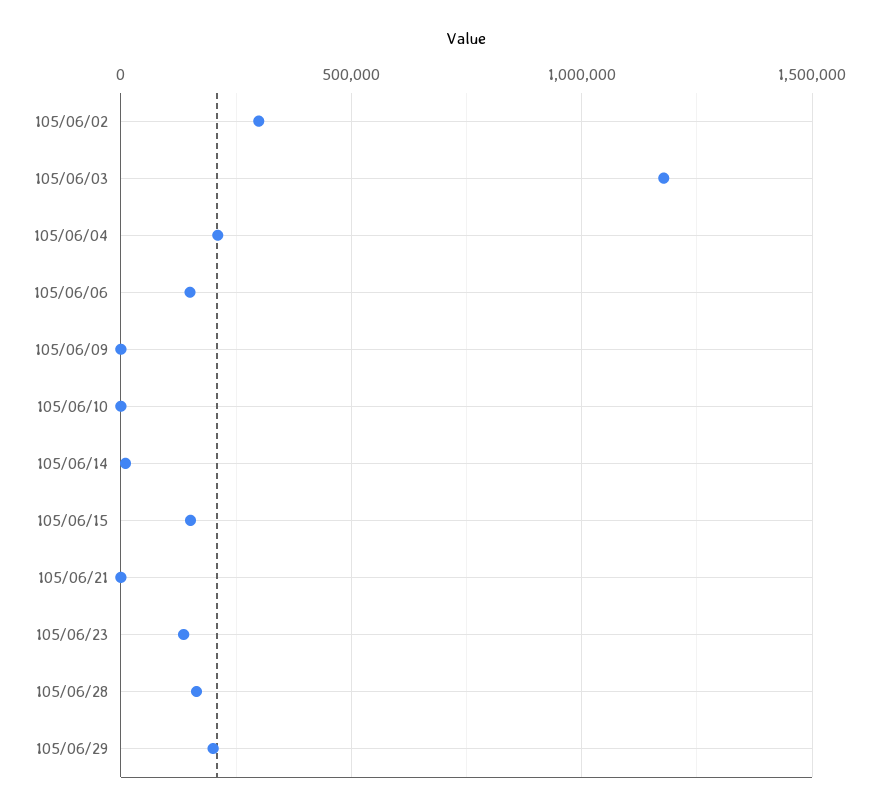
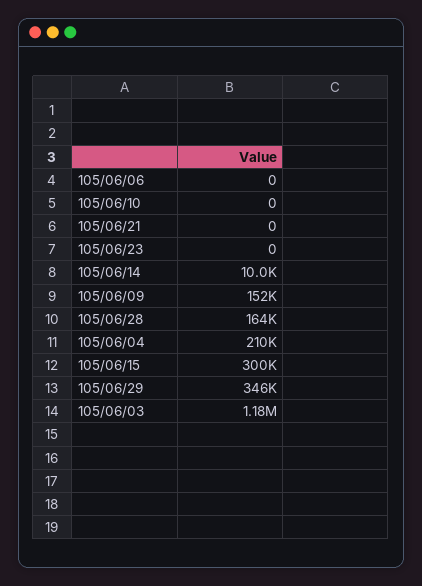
105/06/02: 300000 -> none
105/06/06: 150000 -> 0
105/06/09: 0 -> 152000
105/06/15: 150000 -> 300000
105/06/23: 150000 -> 0
105/06/29: 200000 -> 346000

